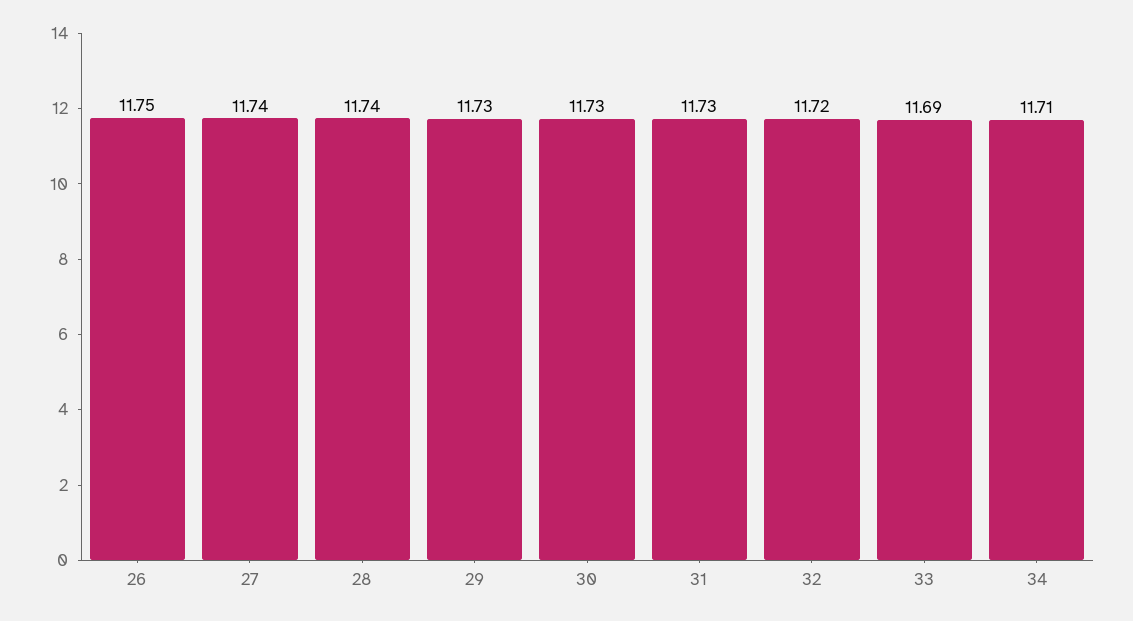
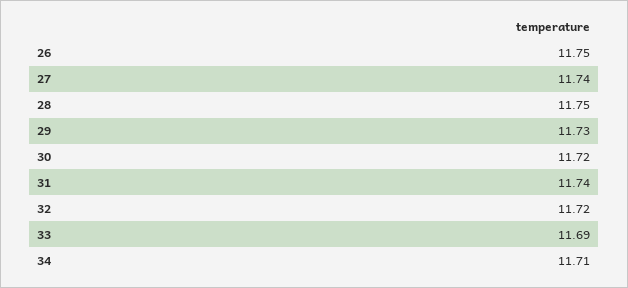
28: 11.74 -> 11.75
30: 11.73 -> 11.72
31: 11.73 -> 11.74

